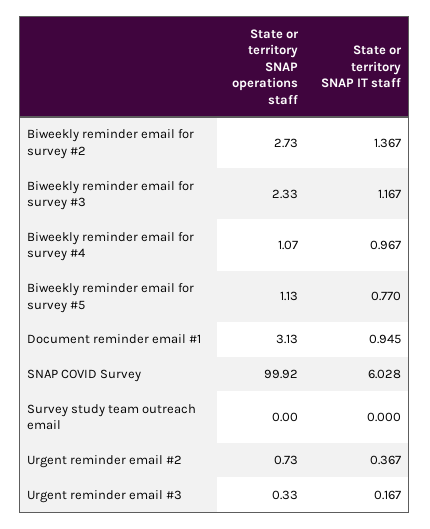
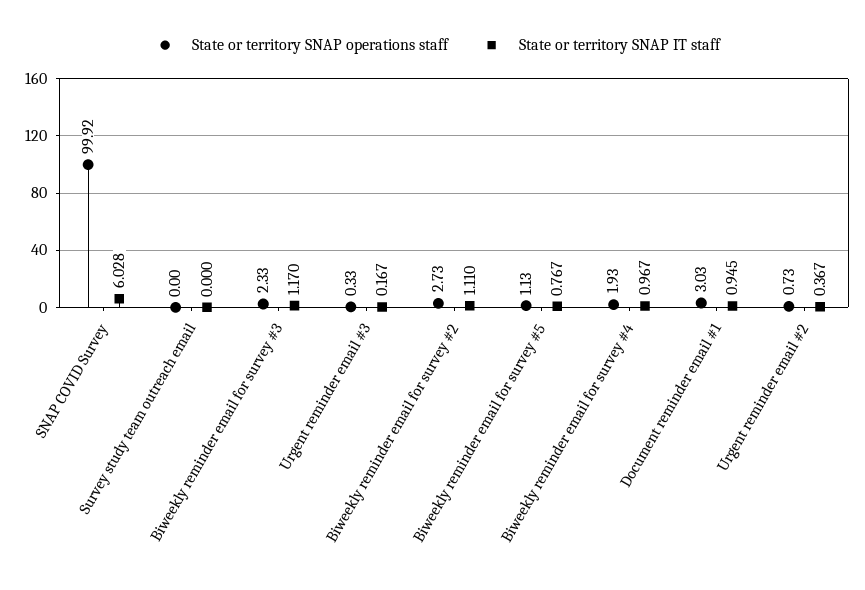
State or territory SNAP IT staff, Biweekly reminder email for survey #2: 1.367 -> 1.11
State or territory SNAP IT staff, Biweekly reminder email for survey #3: 1.167 -> 1.17
State or territory SNAP operations staff, Biweekly reminder email for survey #4: 1.07 -> 1.93
State or territory SNAP IT staff, Biweekly reminder email for survey #5: 0.77 -> 0.767
State or territory SNAP operations staff, Document reminder email #1: 3.13 -> 3.03

